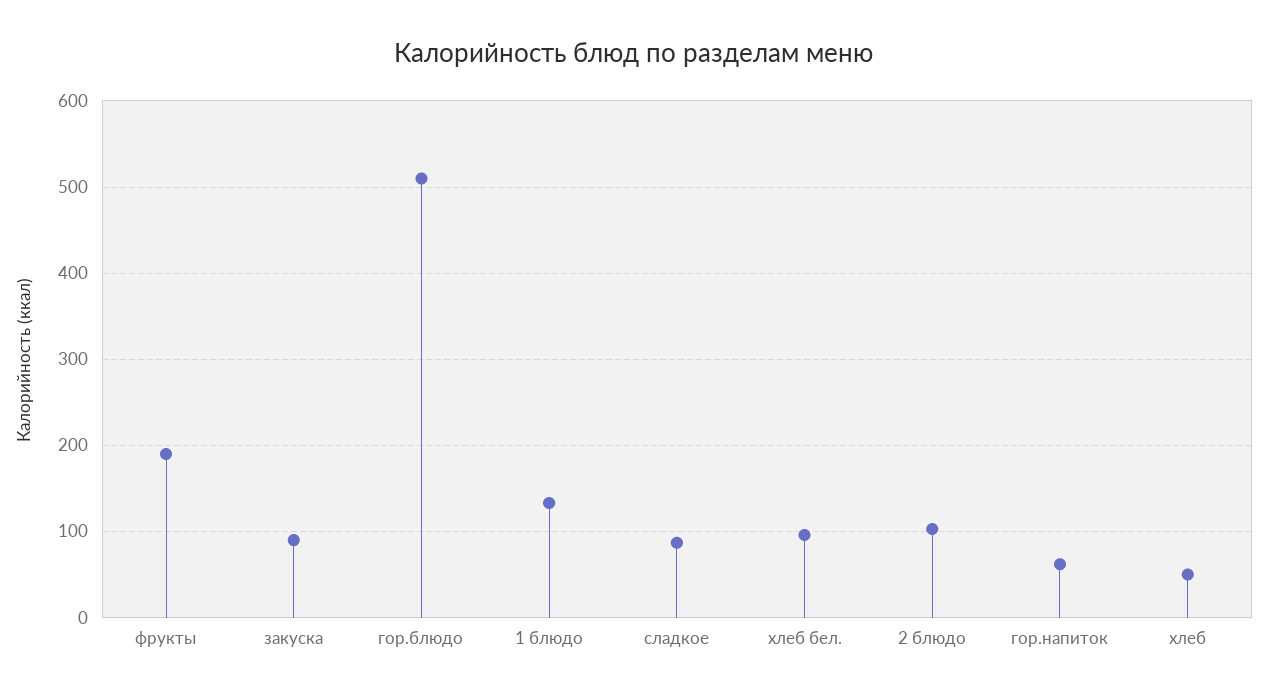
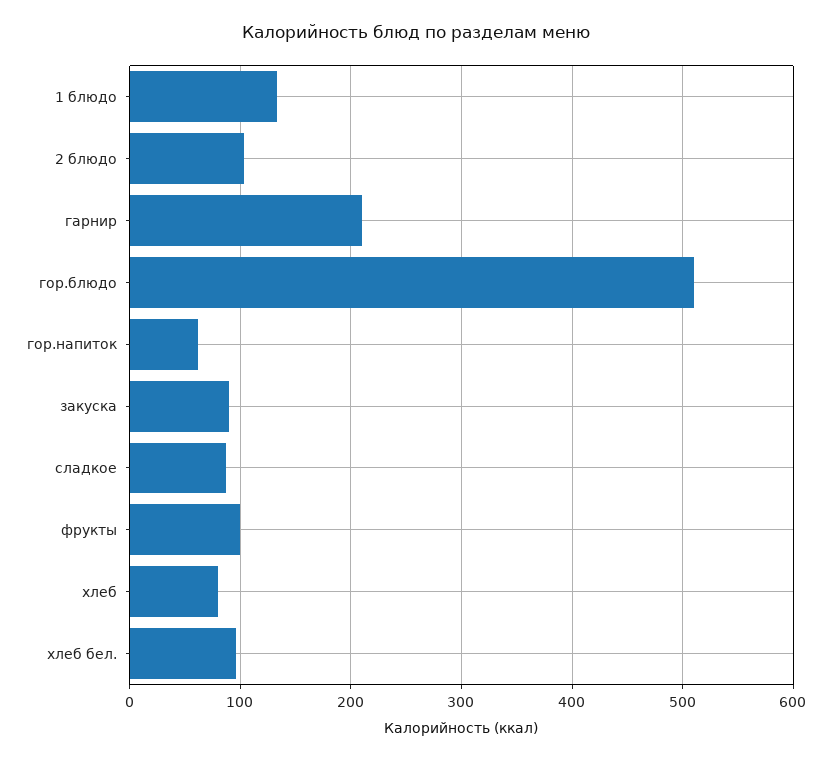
фрукты: 190 -> 100
хлеб: 50 -> 80
гарнир: none -> 210

